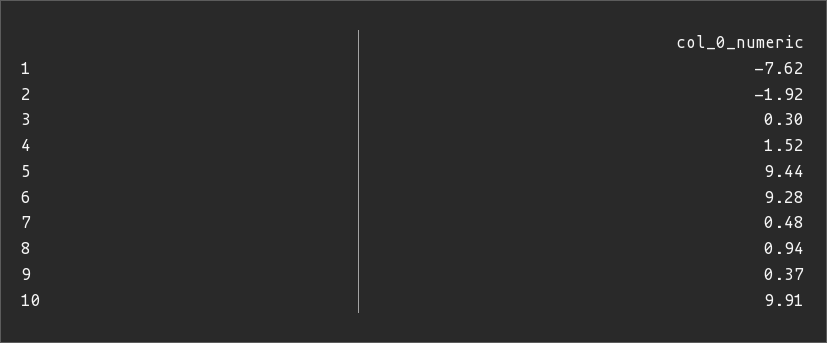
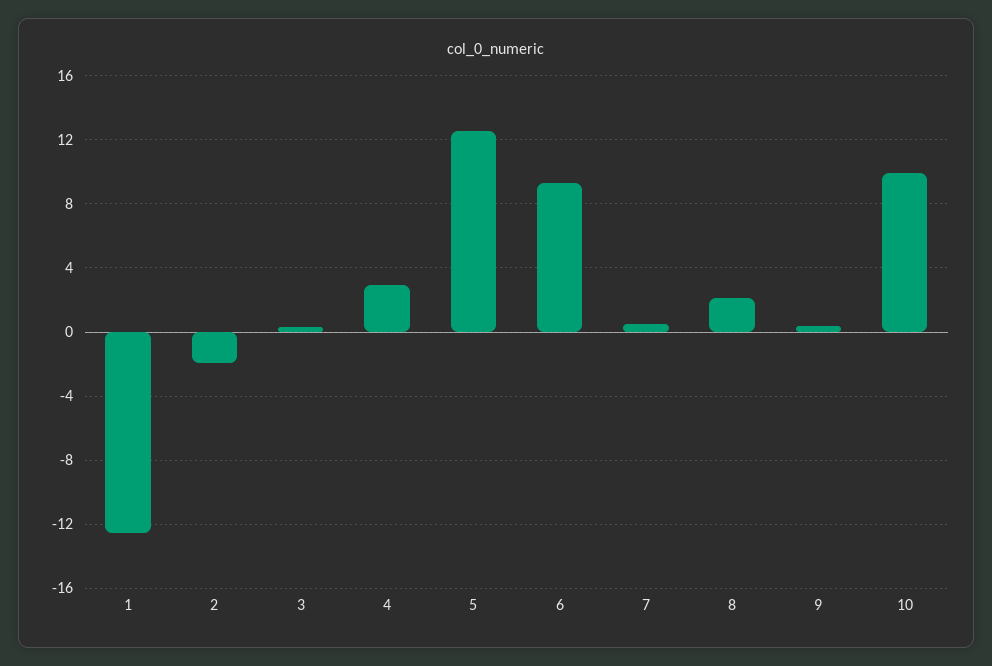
1: -7.62 -> -12.5
4: 1.52 -> 3
5: 9.44 -> 12.5
8: 0.94 -> 2

